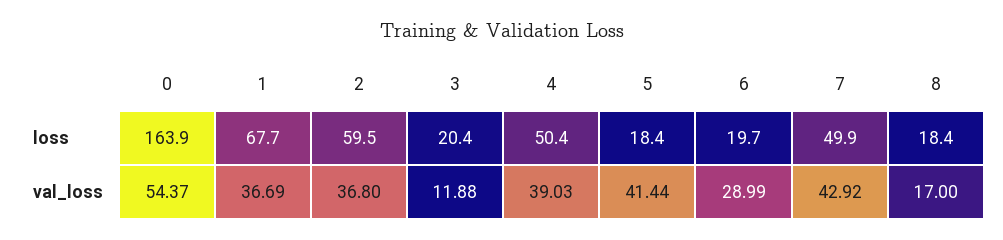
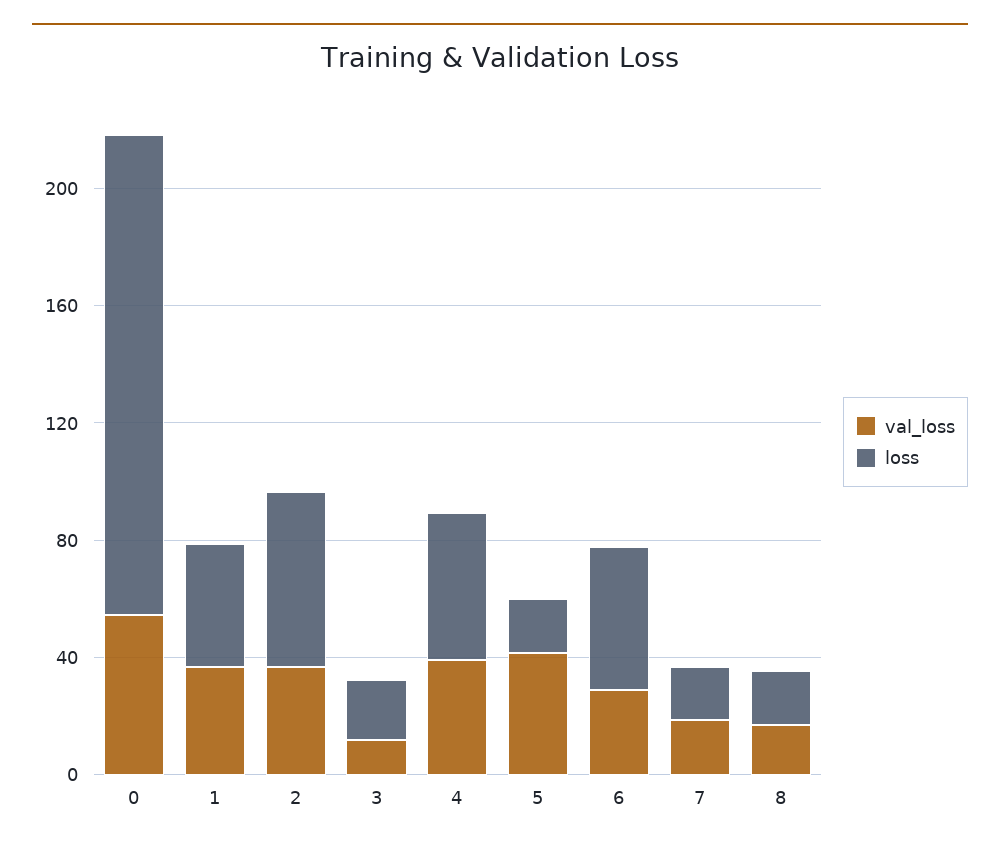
loss, 1: 67.7 -> 40
loss, 6: 19.7 -> 50
loss, 7: 49.9 -> 20
val_loss, 7: 42.92 -> 20

